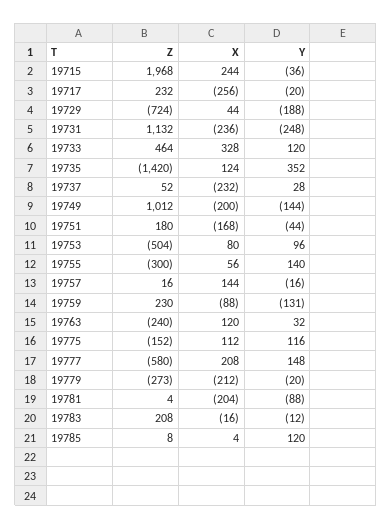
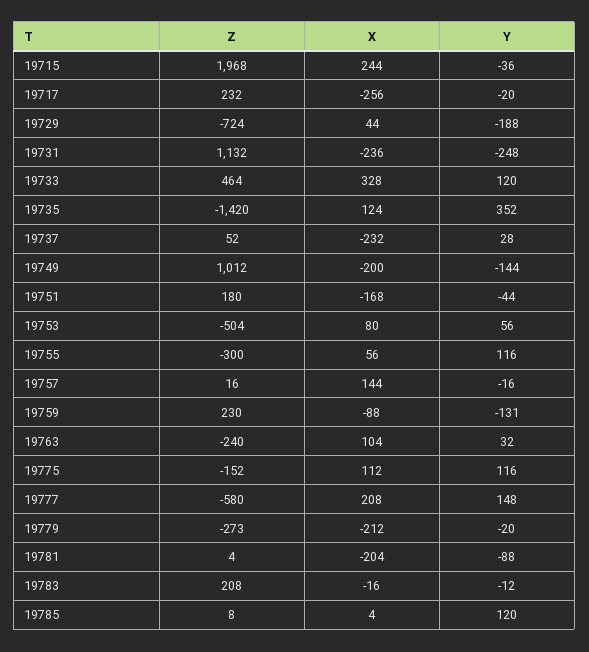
Y, 19753: 96 -> 56
Y, 19755: 140 -> 116
X, 19763: 120 -> 104

